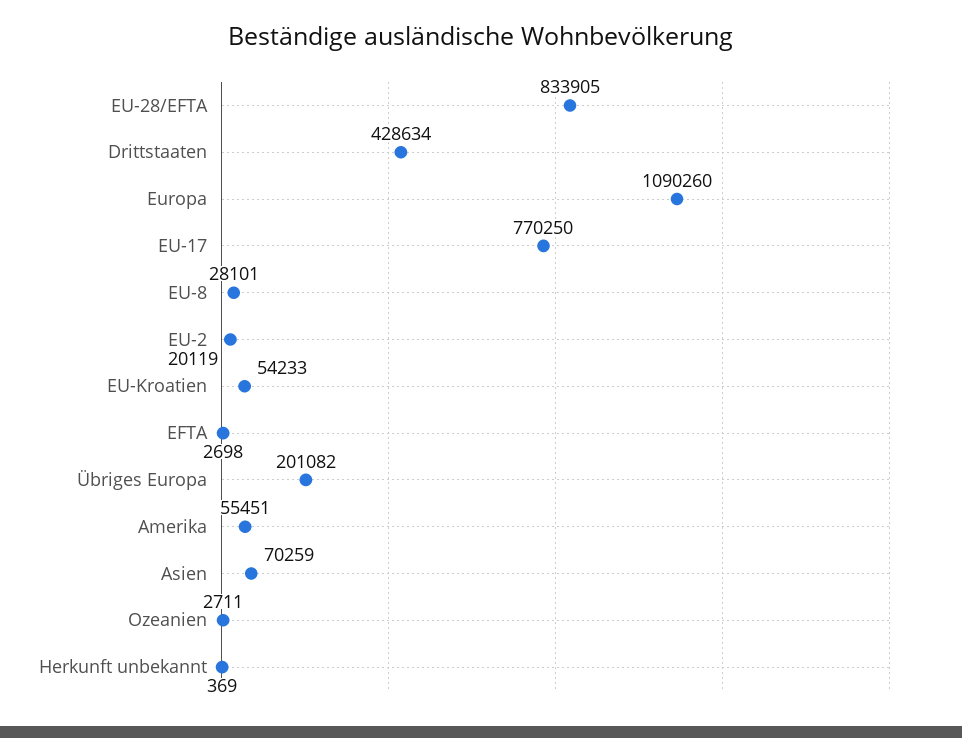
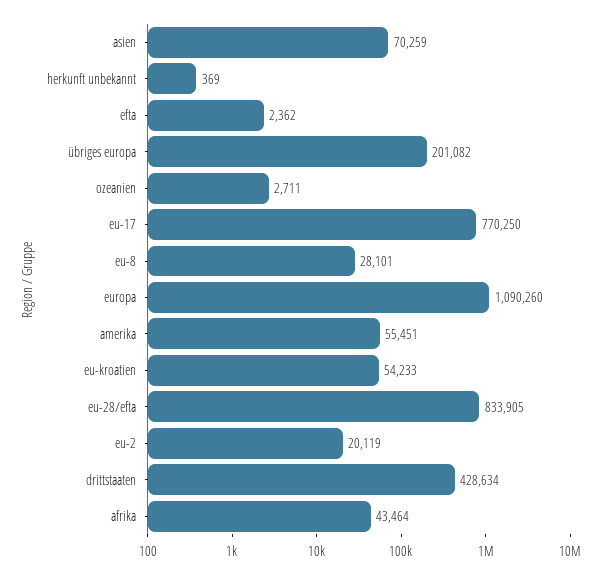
EFTA: 2698 -> 2362
afrika: none -> 43464

